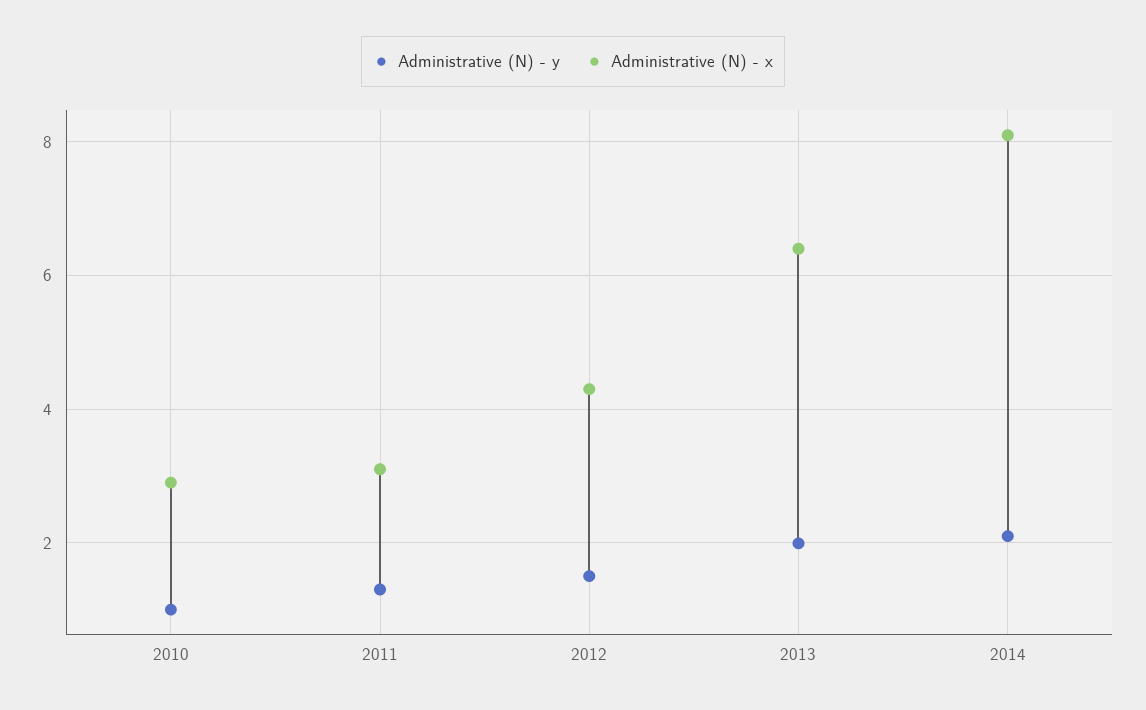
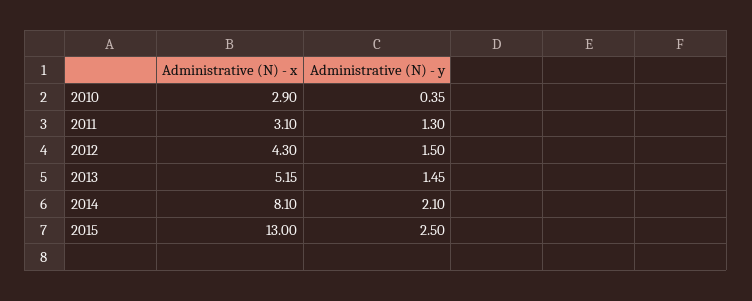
Administrative (N) - y, 2010: 1 -> 0.35
Administrative (N) - y, 2013: 2 -> 1.45
Administrative (N) - x, 2013: 6.4 -> 5.15
Administrative (N) - x, 2015: none -> 13
Administrative (N) - y, 2015: none -> 2.5

